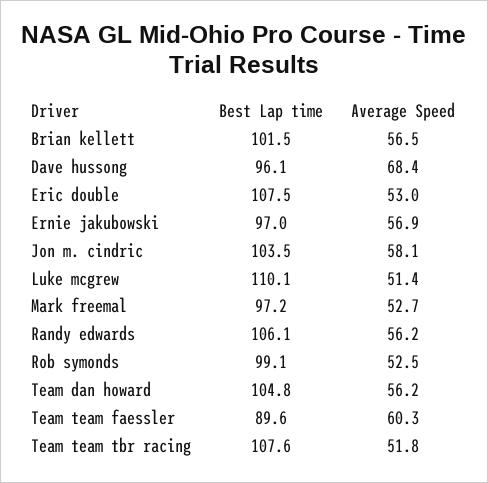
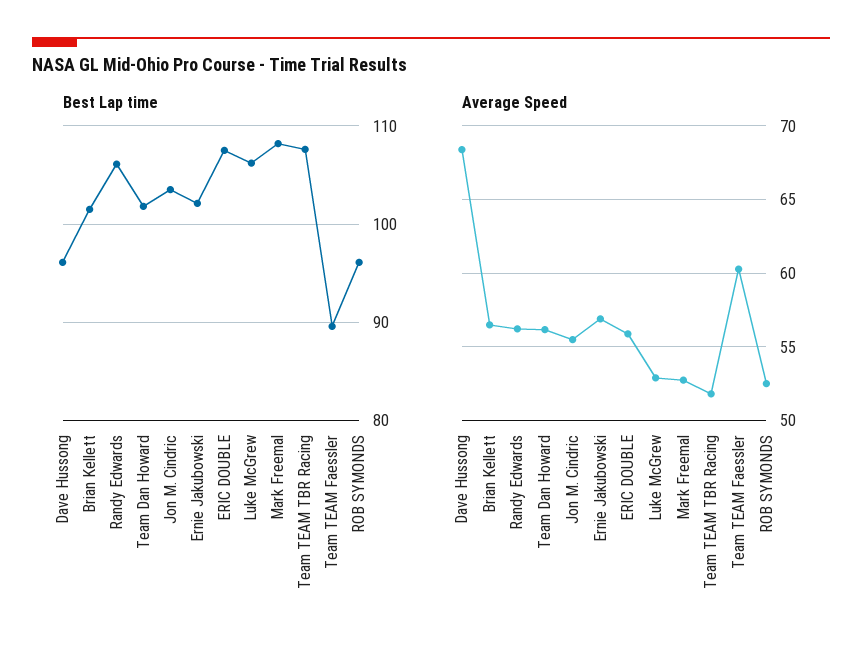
Average Speed, Eric double: 53 -> 56
Best Lap time, Ernie jakubowski: 97 -> 102
Average Speed, Jon m. cindric: 58.1 -> 55.5
Best Lap time, Luke mcgrew: 110.1 -> 106
Average Speed, Luke mcgrew: 51.4 -> 53
Best Lap time, Mark freemal: 97.2 -> 108
Best Lap time, Rob symonds: 99.1 -> 96
Best Lap time, Team dan howard: 104.8 -> 102

